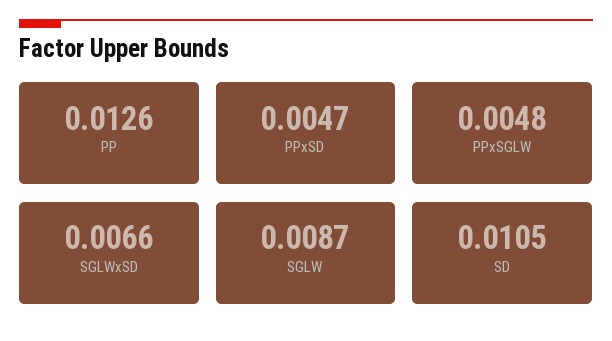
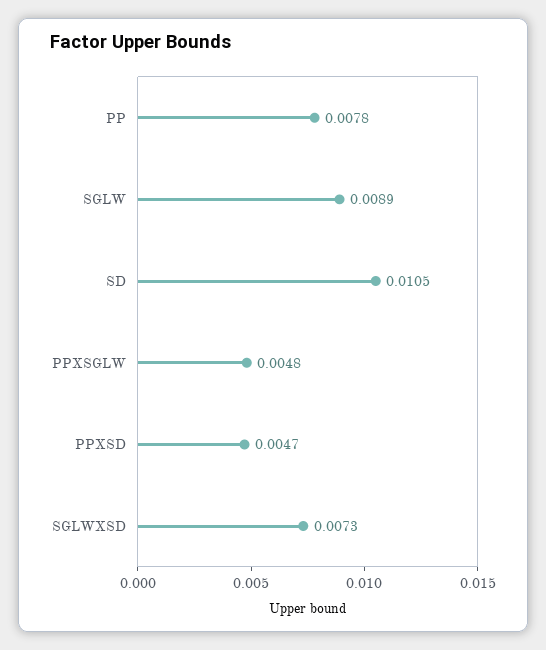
PP: 0.0126 -> 0.0078
SGLWxSD: 0.0066 -> 0.0073
SGLW: 0.0087 -> 0.0089

